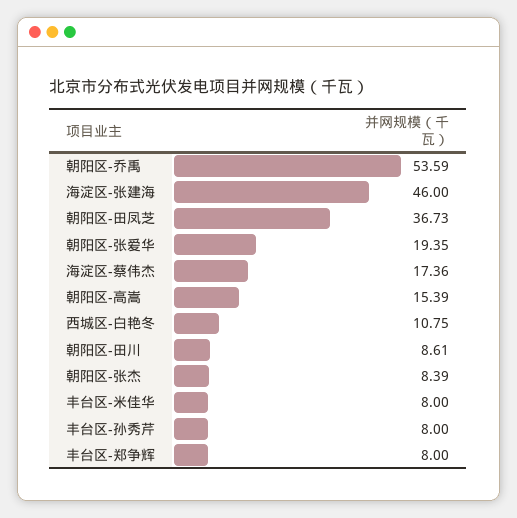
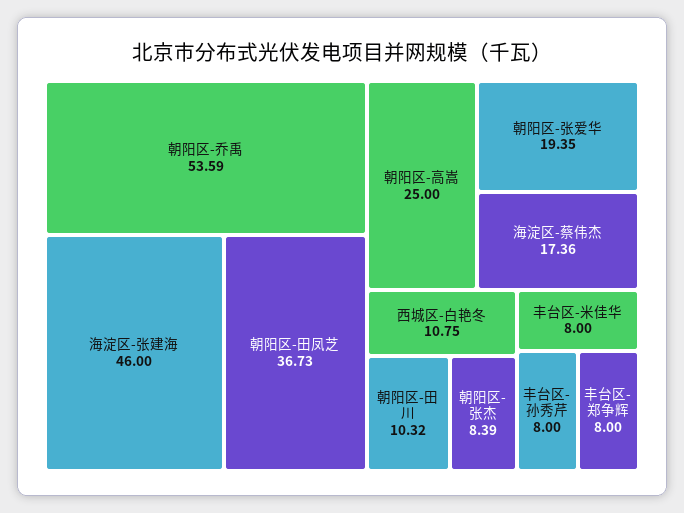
朝阳区-高嵩: 15.39 -> 25
朝阳区-田川: 8.61 -> 10.32

